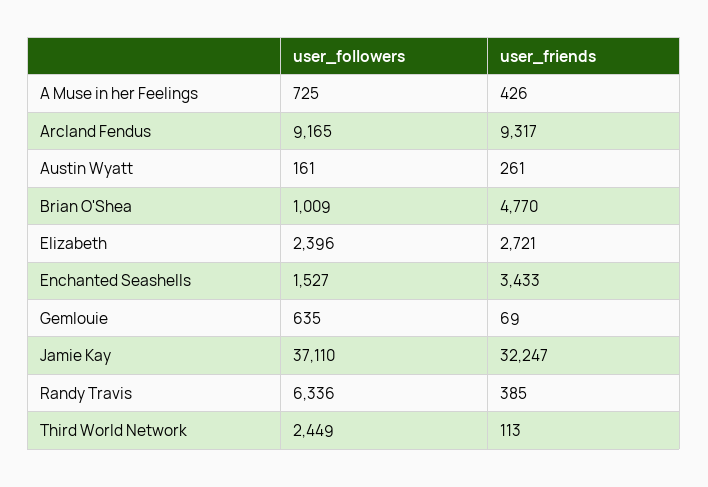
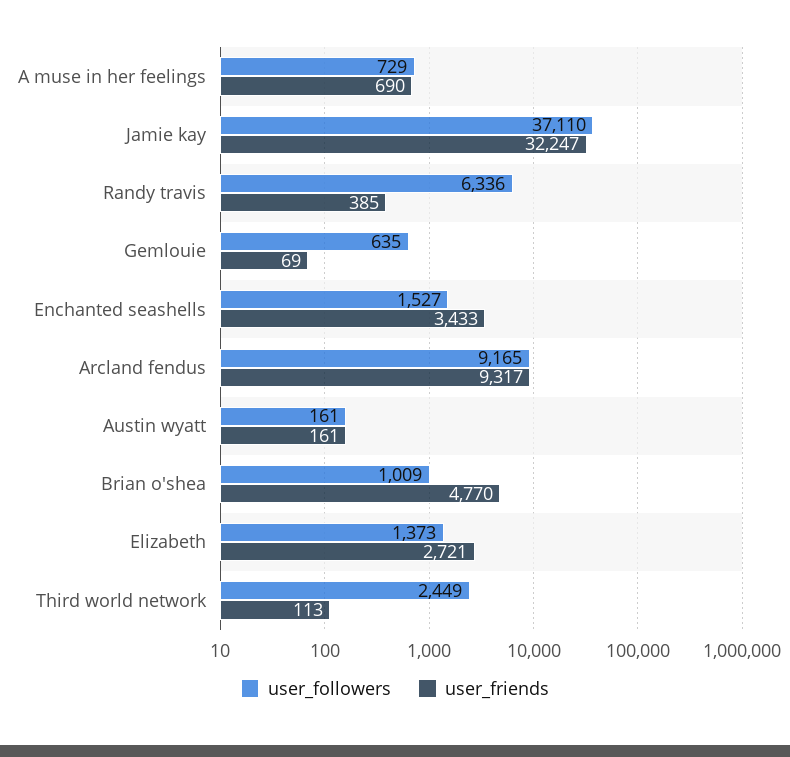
user_followers, A Muse in her Feelings: 725 -> 729
user_friends, A Muse in her Feelings: 426 -> 690
user_friends, Austin Wyatt: 261 -> 161
user_followers, Elizabeth: 2396 -> 1373

